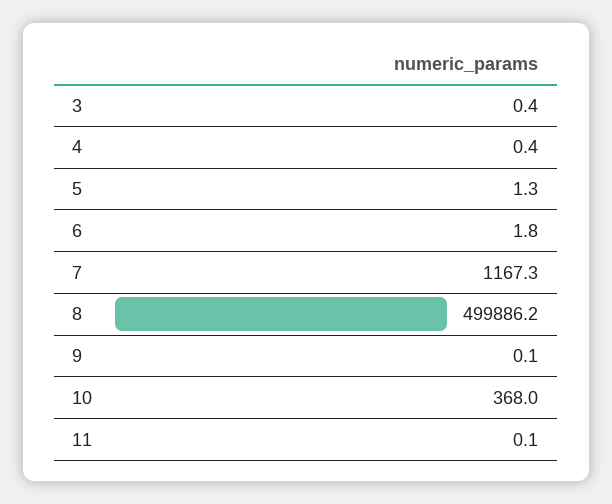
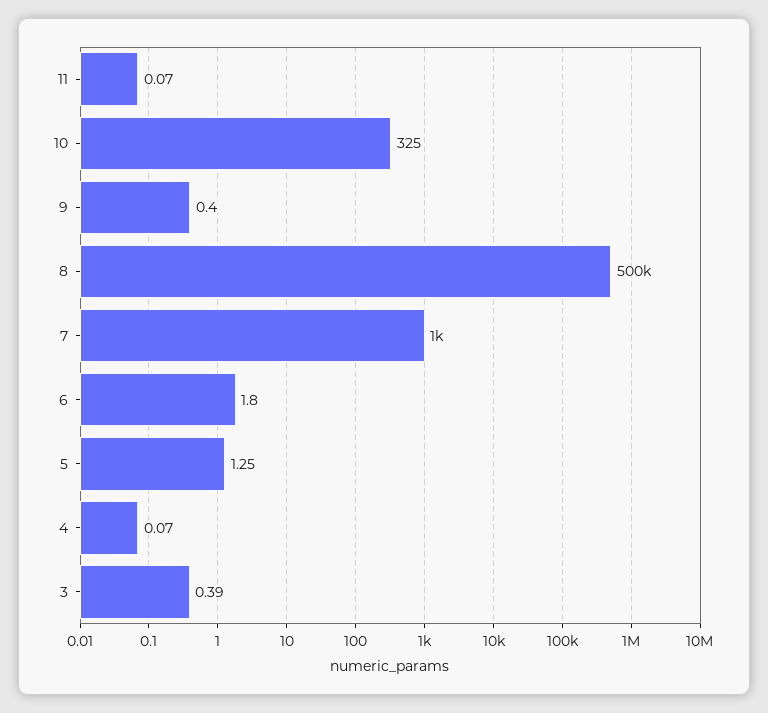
4: 0.4 -> 0.07
7: 1167.3 -> 1000
8: 499886.2 -> 500000
9: 0.1 -> 0.4
10: 368 -> 325

